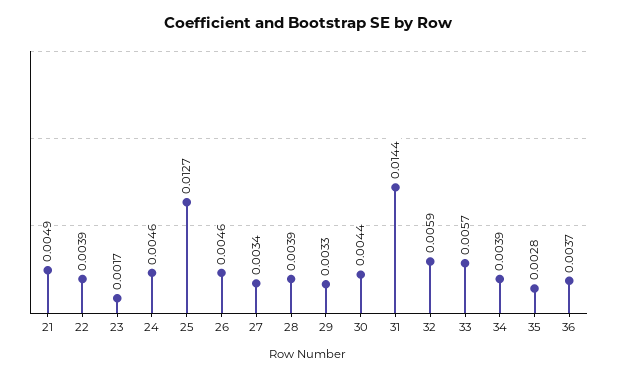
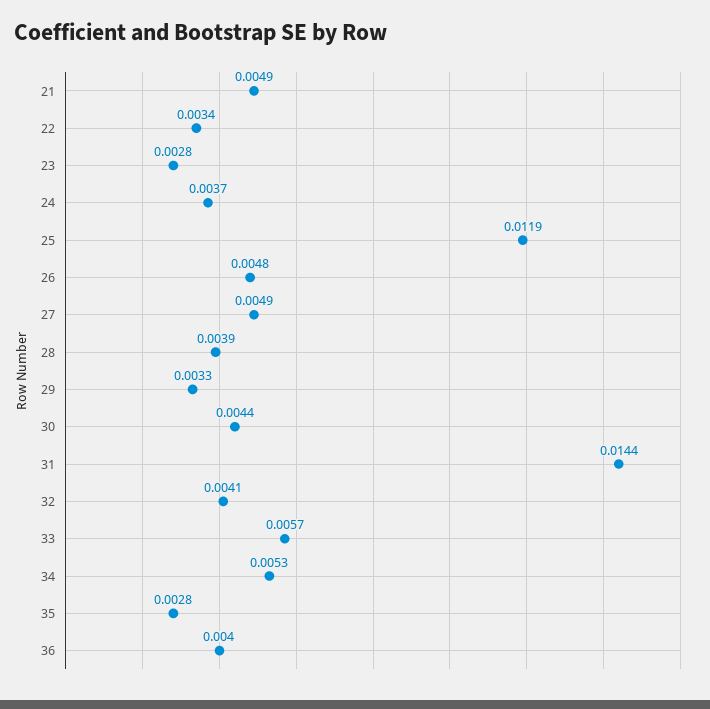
22: 0.0039 -> 0.0034
23: 0.0017 -> 0.0028
24: 0.0046 -> 0.0037
25: 0.0127 -> 0.0119
26: 0.0046 -> 0.0048
27: 0.0034 -> 0.0049
32: 0.0059 -> 0.0041
34: 0.0039 -> 0.0053
36: 0.0037 -> 0.004

